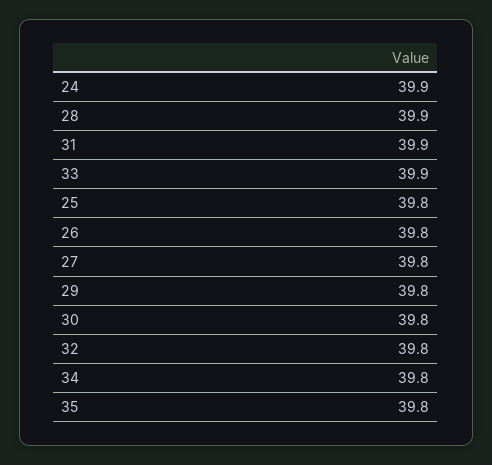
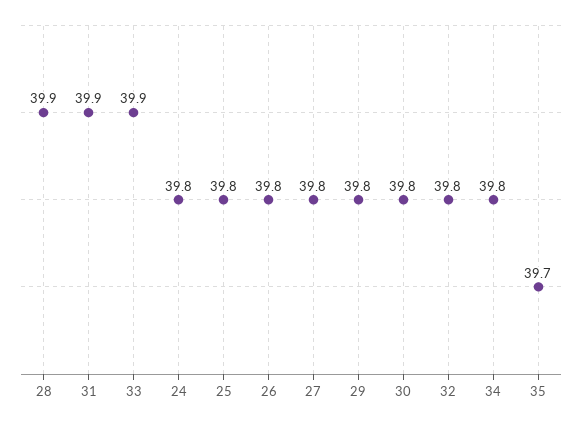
24: 39.9 -> 39.8
35: 39.8 -> 39.7

